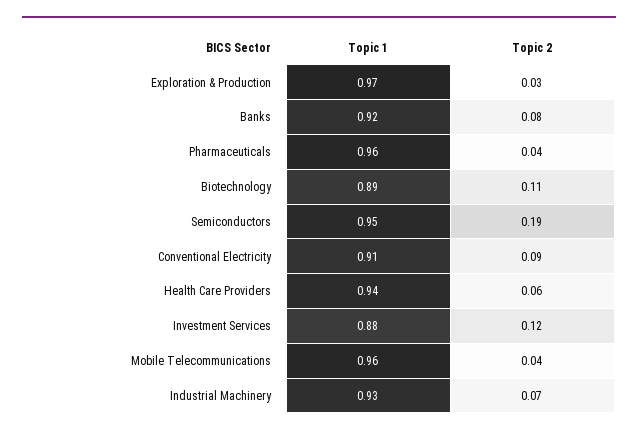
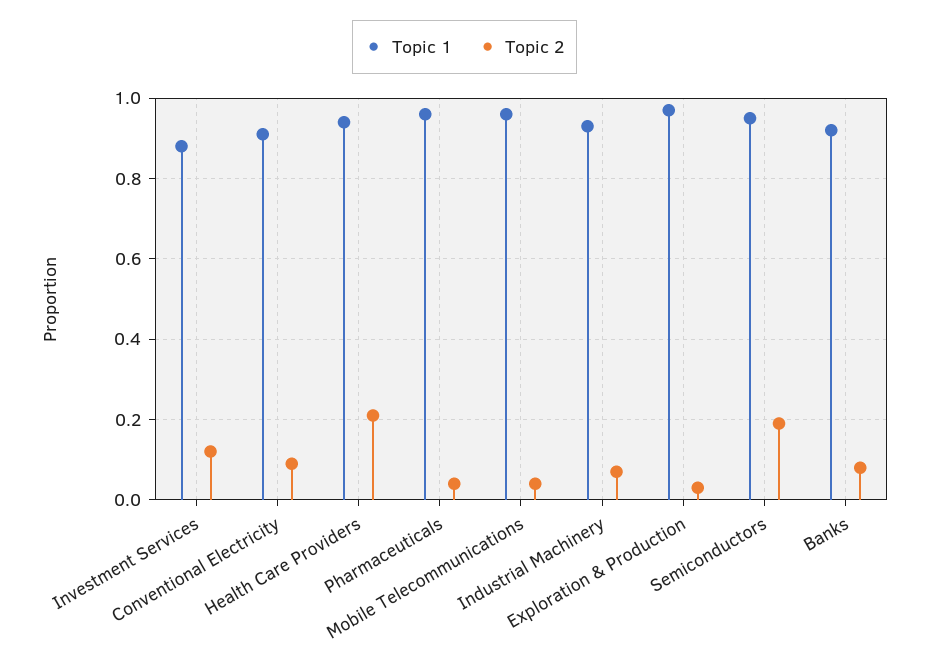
Topic 1, Biotechnology: 0.89 -> none
Topic 2, Biotechnology: 0.11 -> none
Topic 2, Health Care Providers: 0.06 -> 0.2

